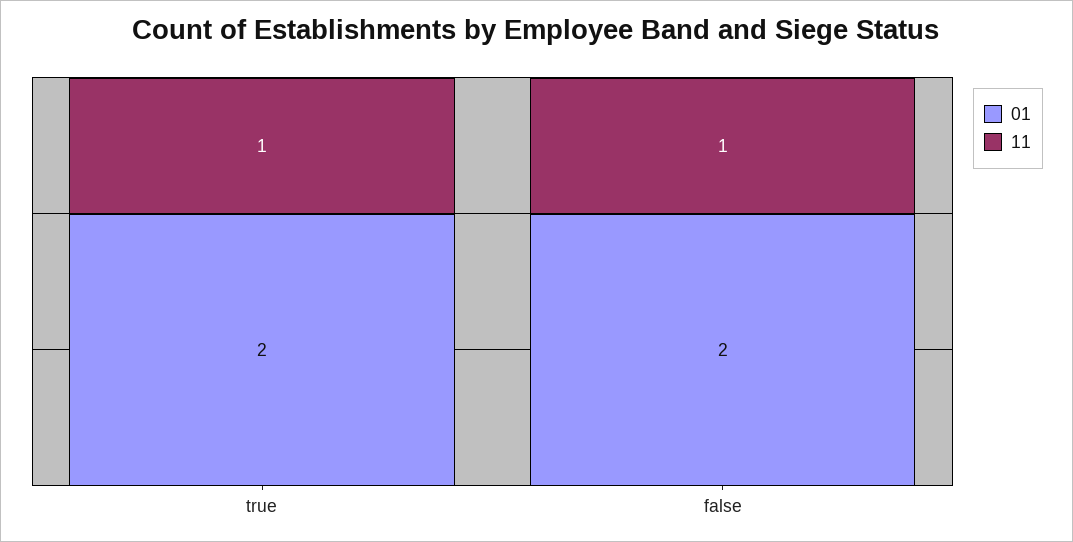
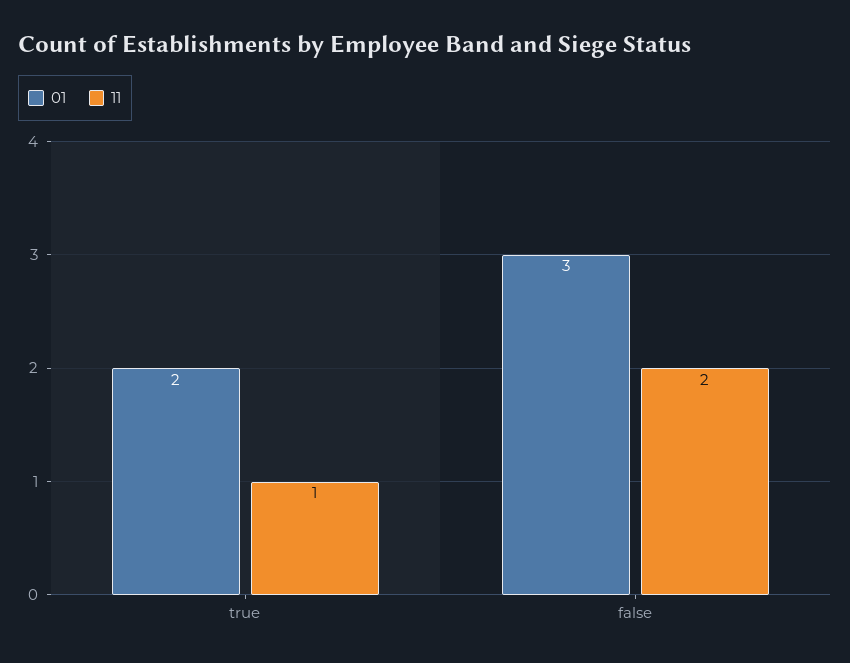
01, false: 2 -> 3
11, false: 1 -> 2

